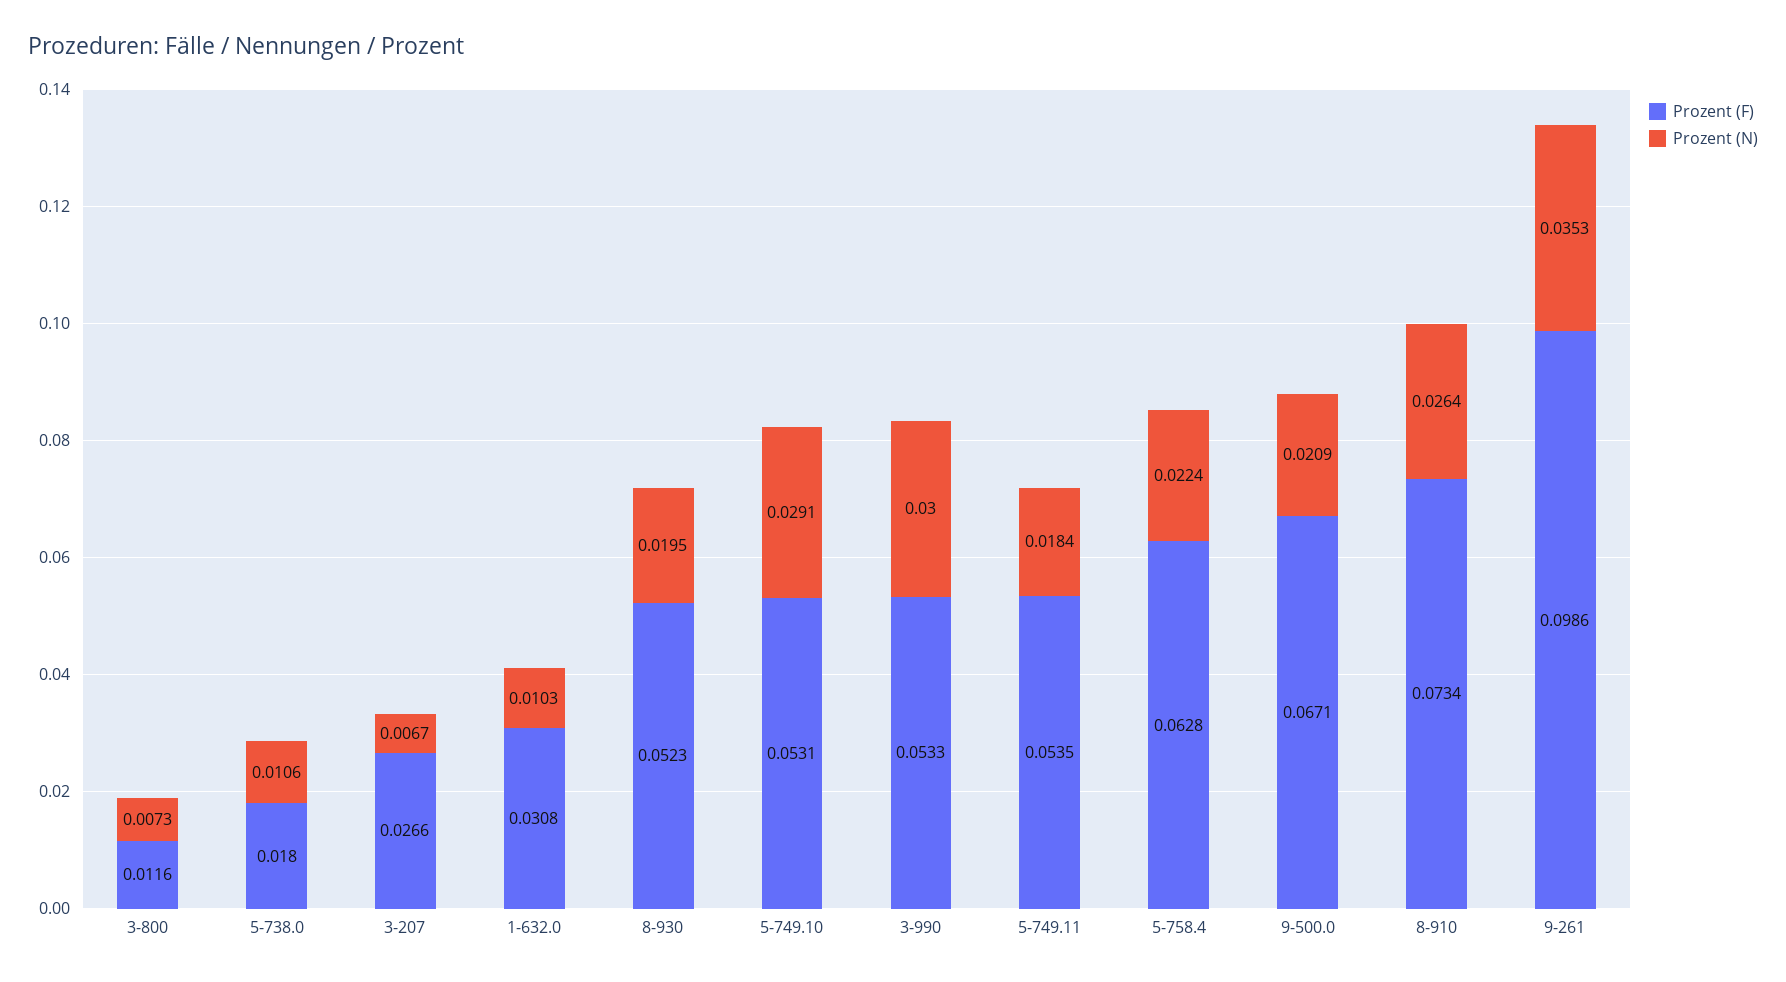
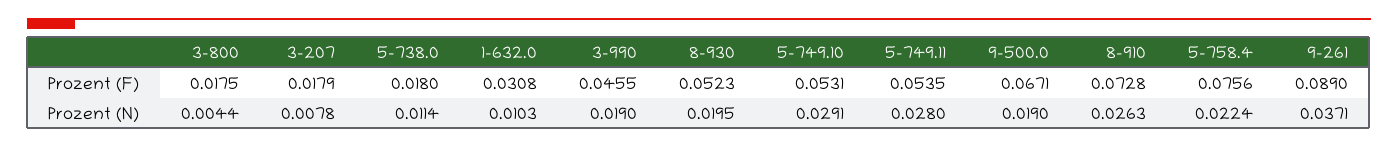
Prozent (F), 3-800: 0.0116 -> 0.0175
Prozent (N), 3-800: 0.0073 -> 0.0044
Prozent (N), 5-738.0: 0.0106 -> 0.0114
Prozent (F), 3-207: 0.0266 -> 0.0179
Prozent (N), 3-207: 0.0067 -> 0.0078
Prozent (F), 3-990: 0.0533 -> 0.0455
Prozent (N), 3-990: 0.03 -> 0.019
Prozent (N), 5-749.11: 0.0184 -> 0.028
Prozent (F), 5-758.4: 0.0628 -> 0.0756
Prozent (N), 9-500.0: 0.0209 -> 0.019
Prozent (F), 8-910: 0.0734 -> 0.0728
Prozent (N), 8-910: 0.0264 -> 0.0263
Prozent (F), 9-261: 0.0986 -> 0.089
Prozent (N), 9-261: 0.0353 -> 0.0371

